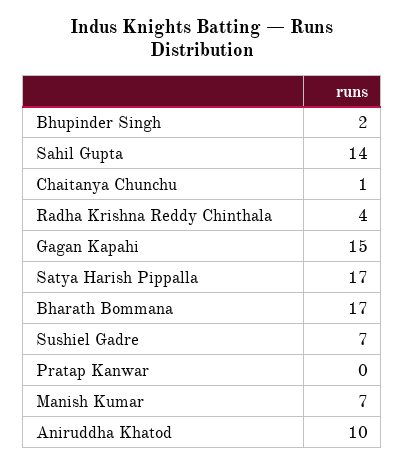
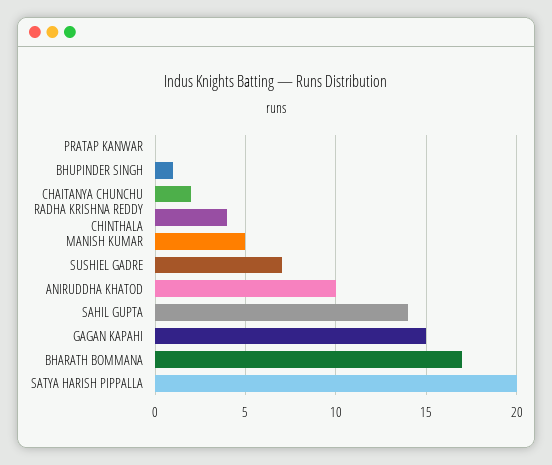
Bhupinder Singh: 2 -> 1
Chaitanya Chunchu: 1 -> 2
Satya Harish Pippalla: 17 -> 20
Manish Kumar: 7 -> 5

